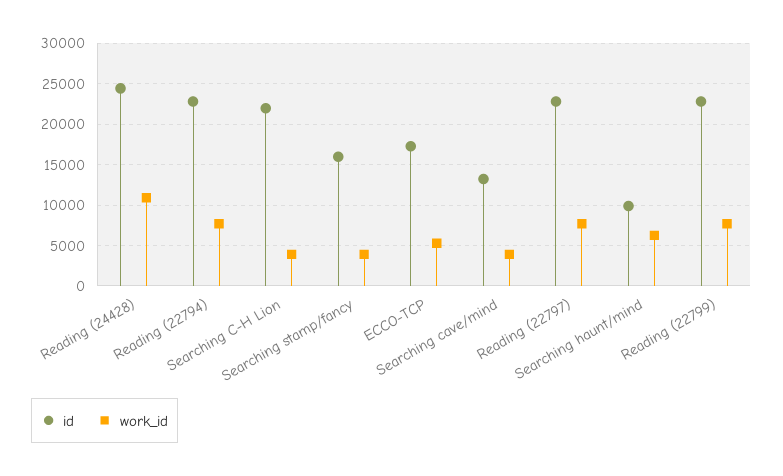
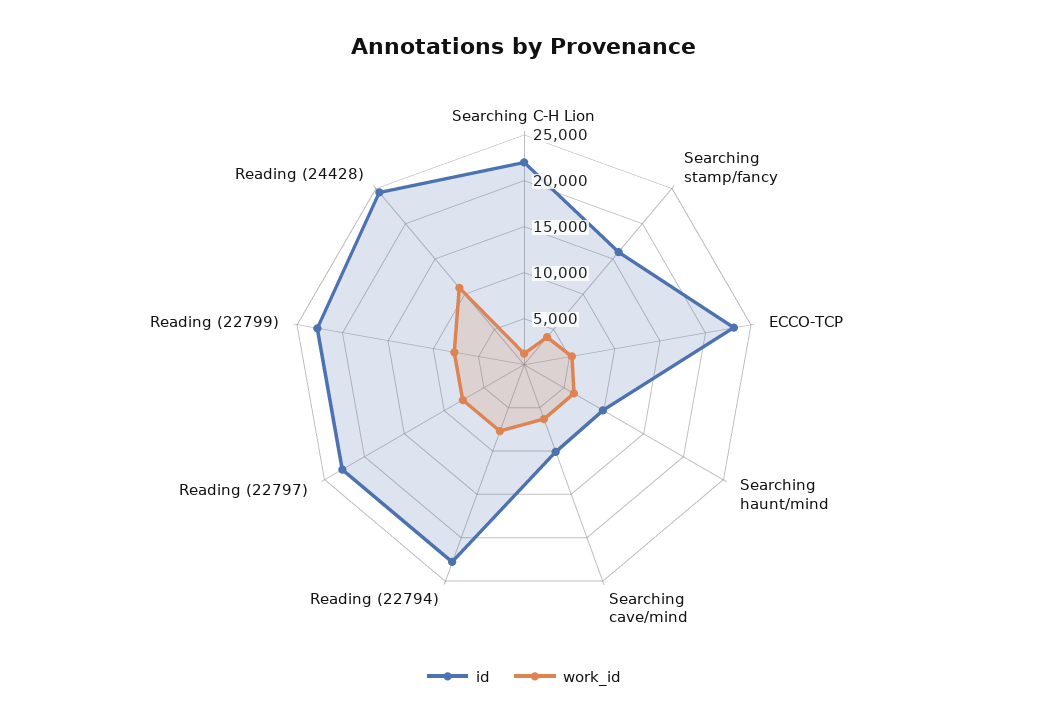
work_id, Searching C-H Lion: 4000 -> 1000
id, ECCO-TCP: 17000 -> 23000
id, Searching cave/mind: 13000 -> 10000
work_id, Searching cave/mind: 4000 -> 6000

